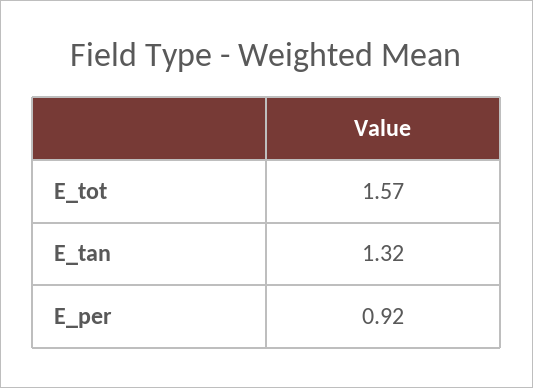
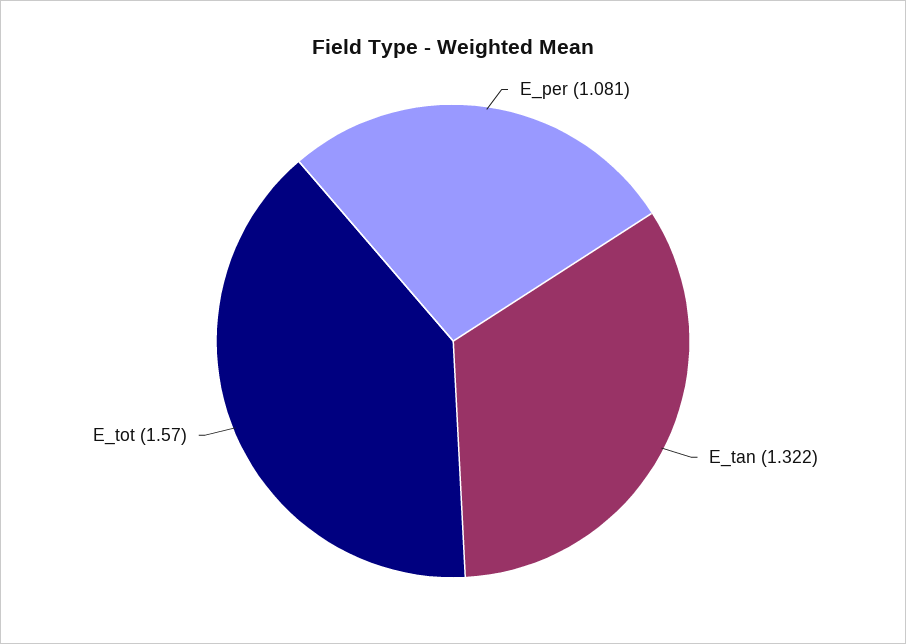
E_per: 0.92 -> 1.081

